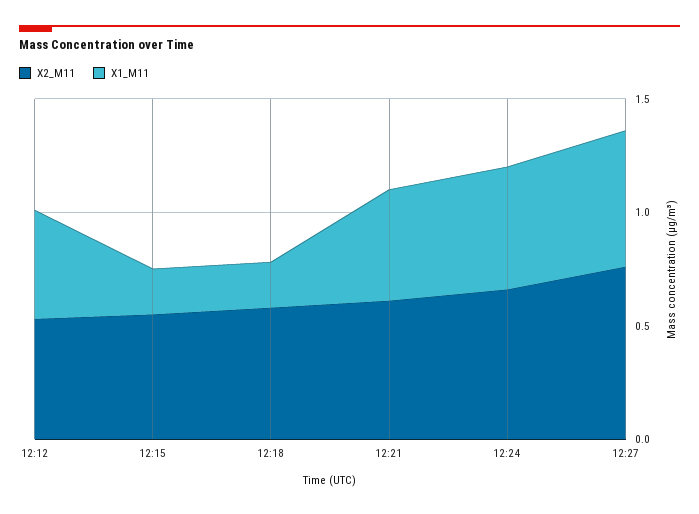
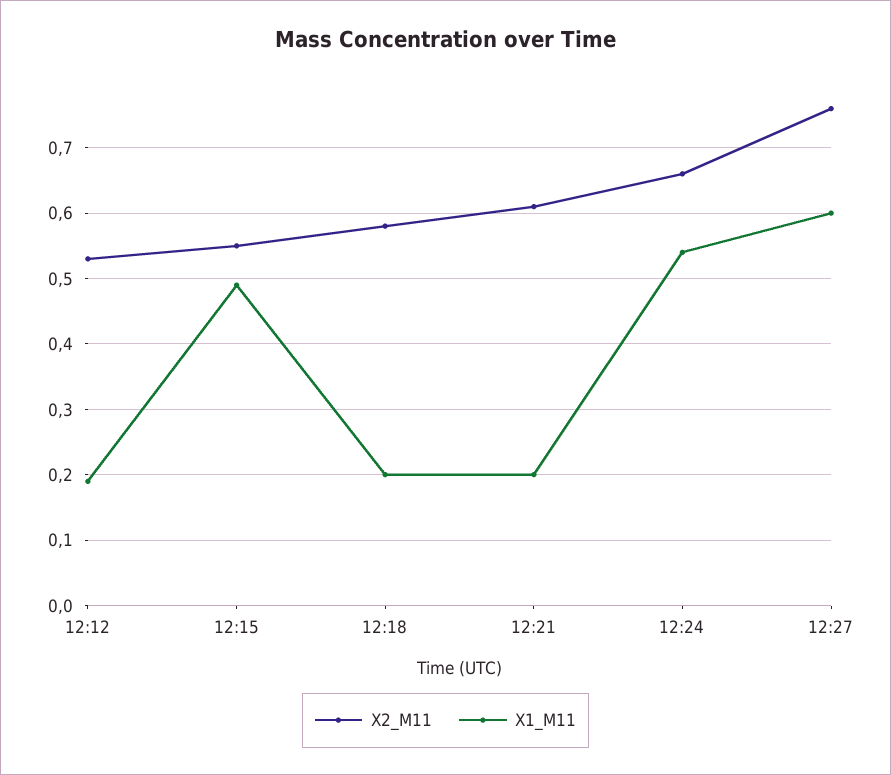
X1_M11, 12:12: 0.5 -> 0.19
X1_M11, 12:15: 0.2 -> 0.49
X1_M11, 12:21: 0.5 -> 0.2

